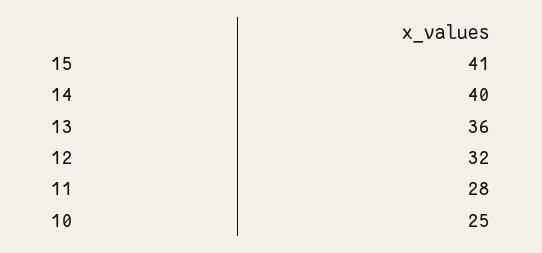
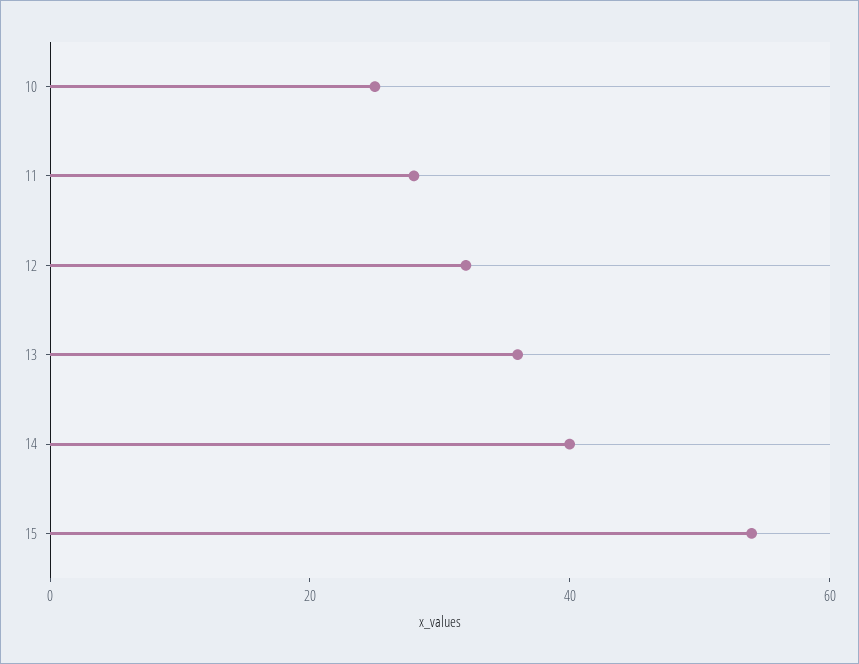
15: 41 -> 55

